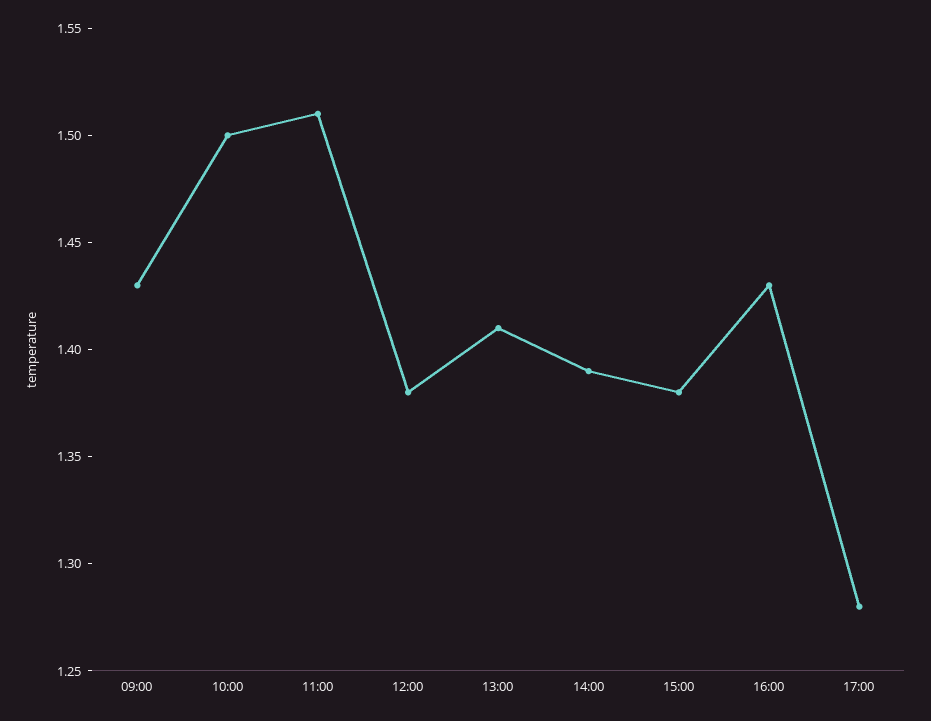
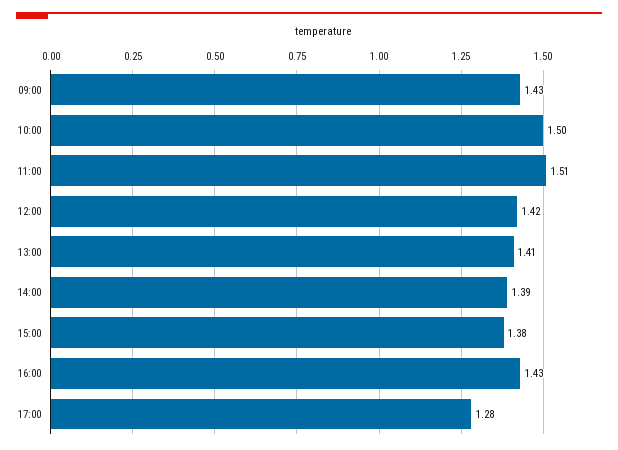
12:00: 1.38 -> 1.42

